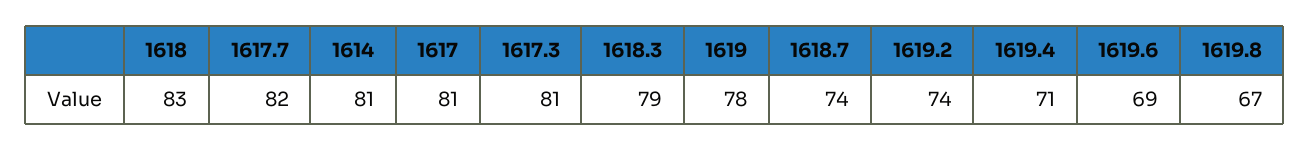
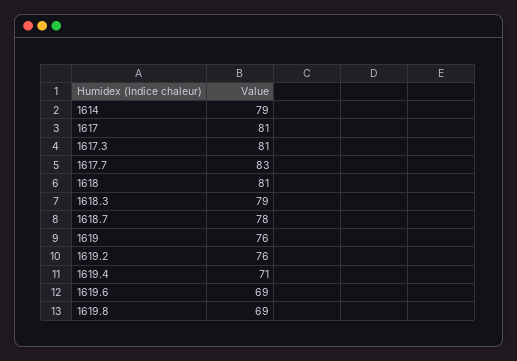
1618: 83 -> 81
1617.7: 82 -> 83
1614: 81 -> 79
1619: 78 -> 76
1618.7: 74 -> 78
1619.2: 74 -> 76
1619.8: 67 -> 69

